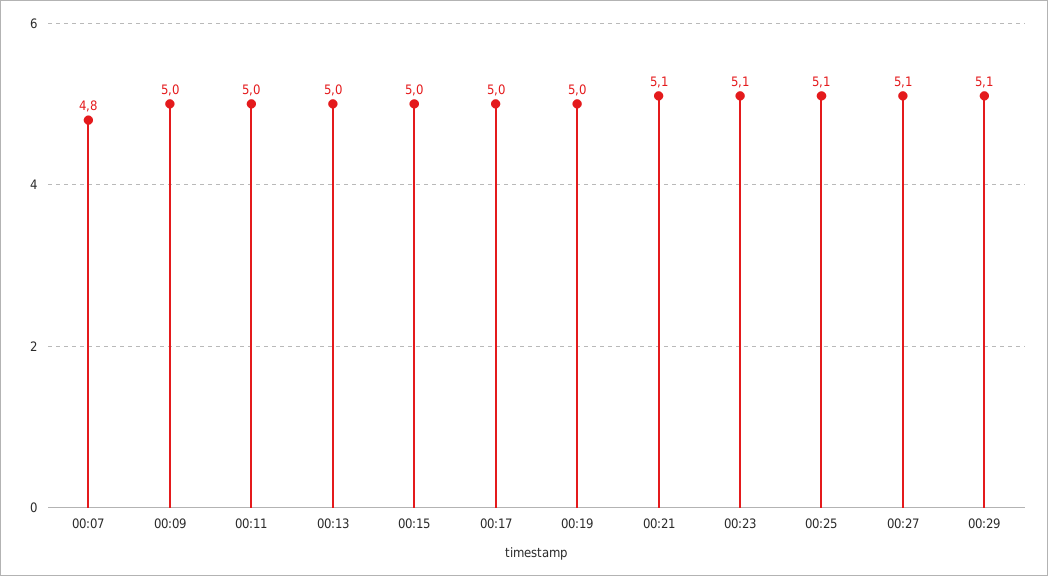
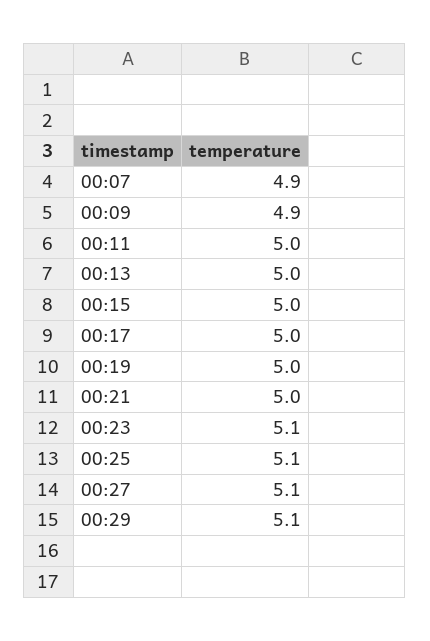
00:07: 4.8 -> 4.9
00:09: 5 -> 4.9
00:21: 5.1 -> 5

